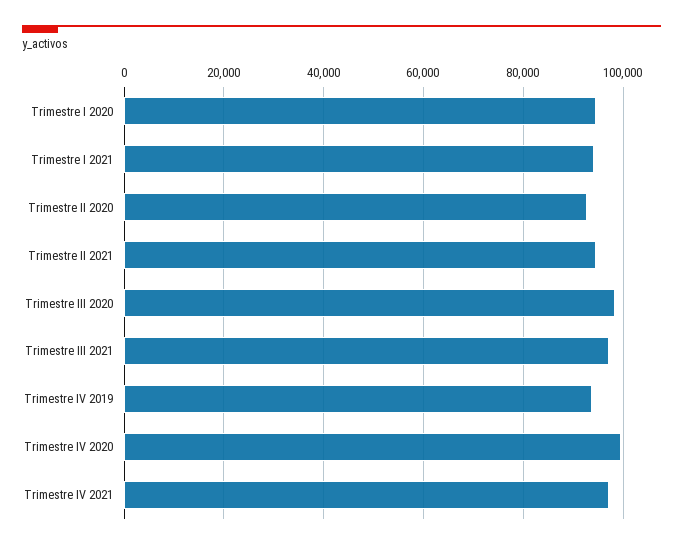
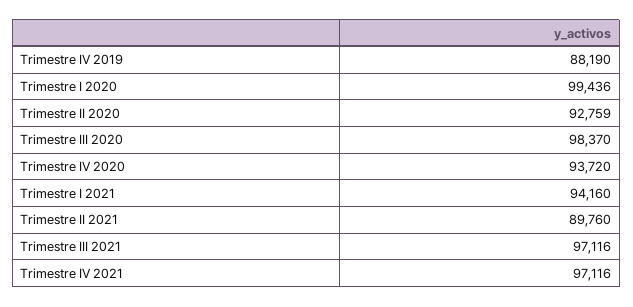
Trimestre I 2020: 94000 -> 99436
Trimestre II 2021: 94000 -> 89760
Trimestre IV 2019: 94000 -> 88190
Trimestre IV 2020: 100000 -> 93720

